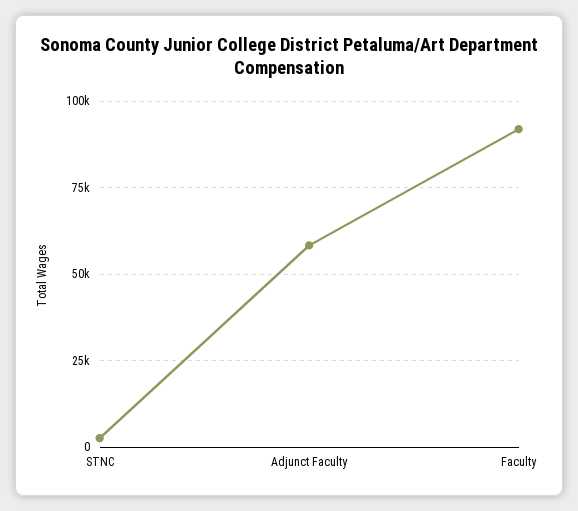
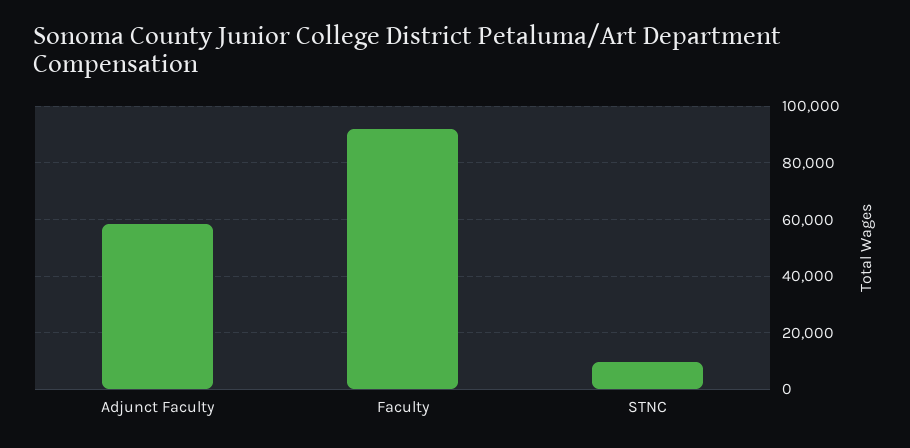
STNC: 2500 -> 10000

